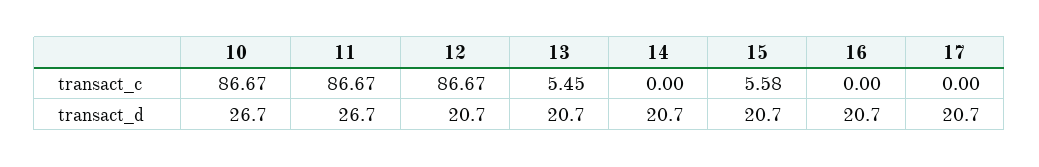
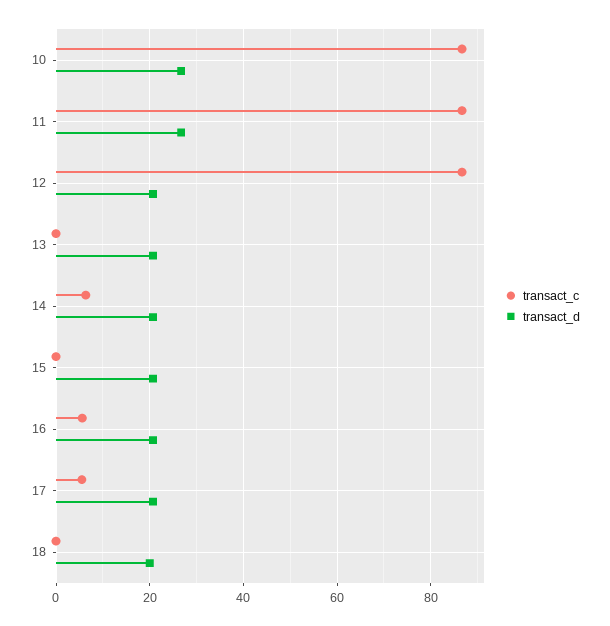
transact_c, 13: 5.45 -> 0
transact_c, 14: 0 -> 6
transact_c, 15: 5.58 -> 0
transact_c, 16: 0 -> 6
transact_c, 17: 0 -> 6
transact_c, 18: none -> 0
transact_d, 18: none -> 20

